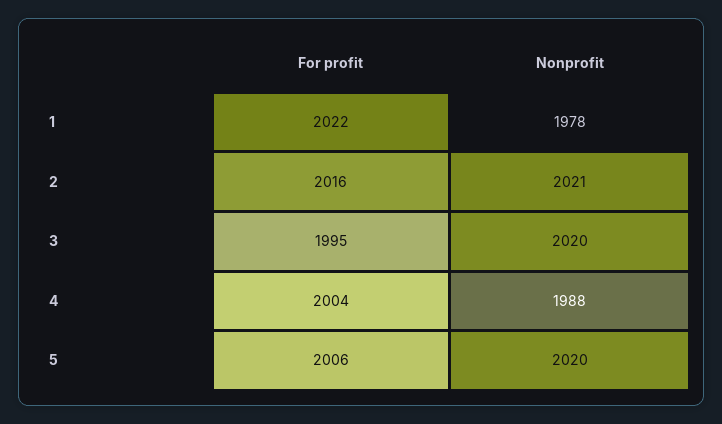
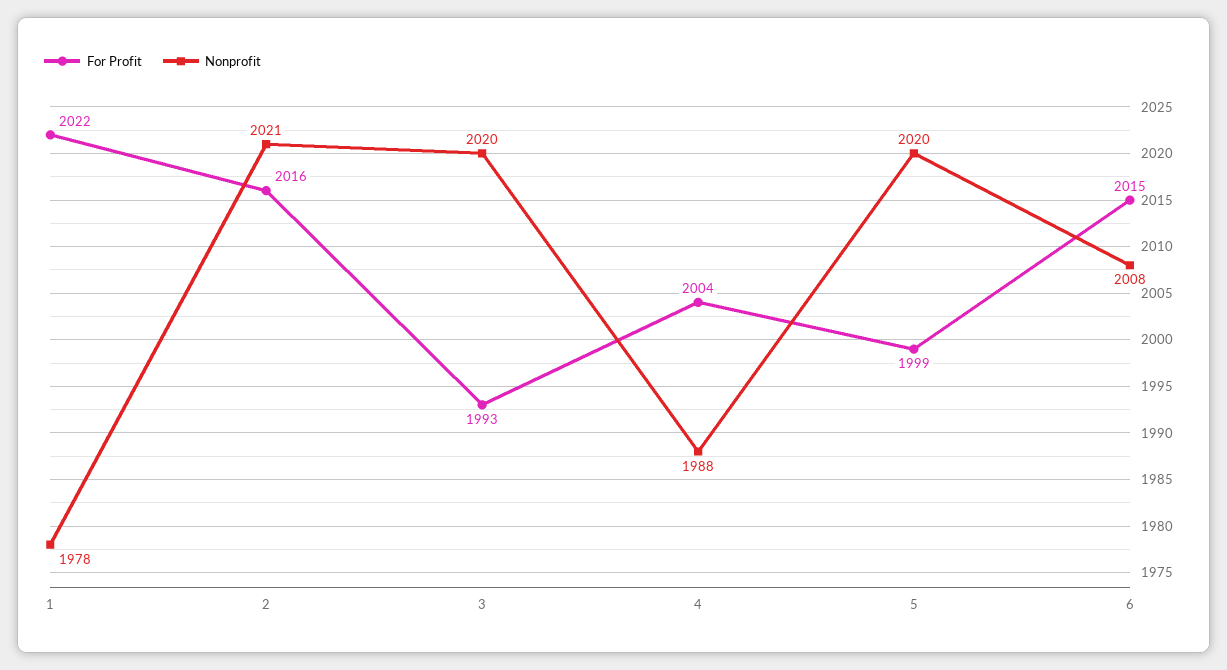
For profit, 3: 1995 -> 1993
For profit, 5: 2006 -> 1999
For profit, 6: none -> 2015
Nonprofit, 6: none -> 2008

